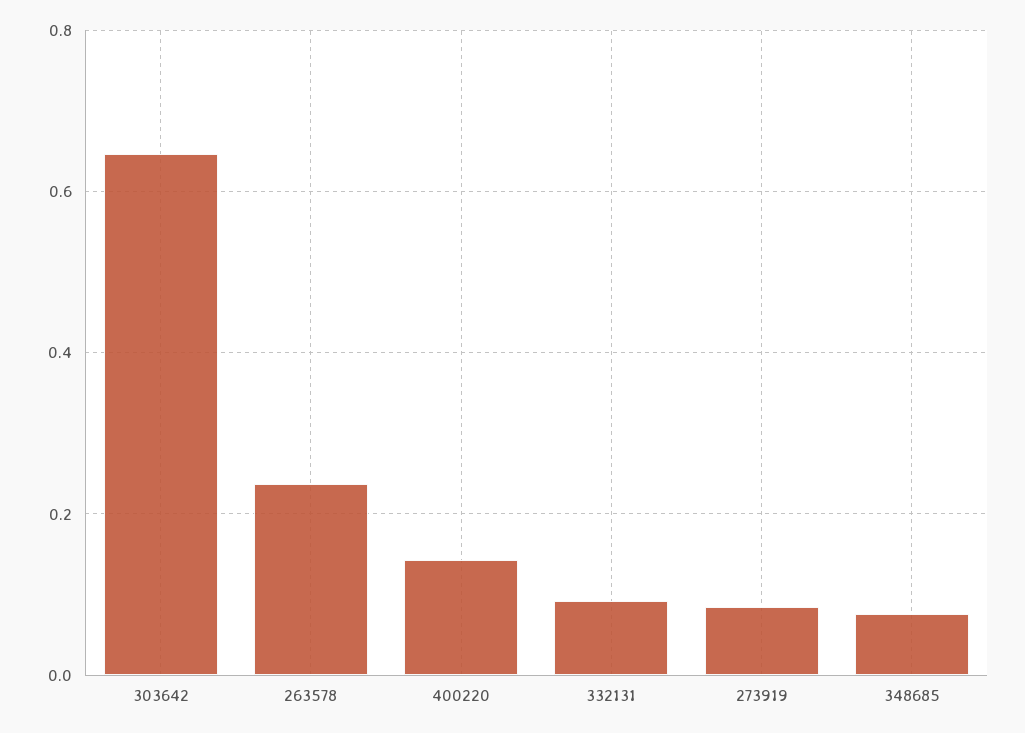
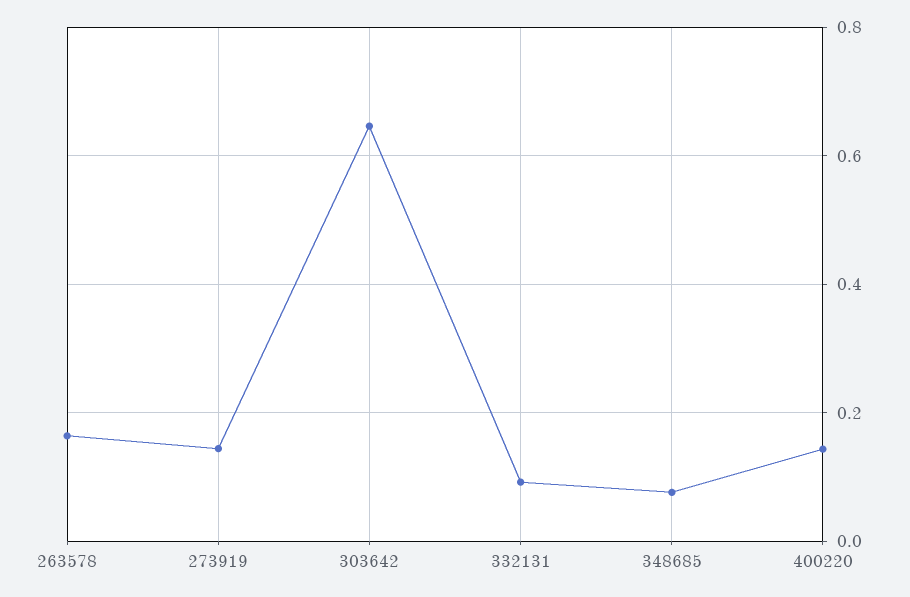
263578: 0.24 -> 0.16
273919: 0.08 -> 0.14

